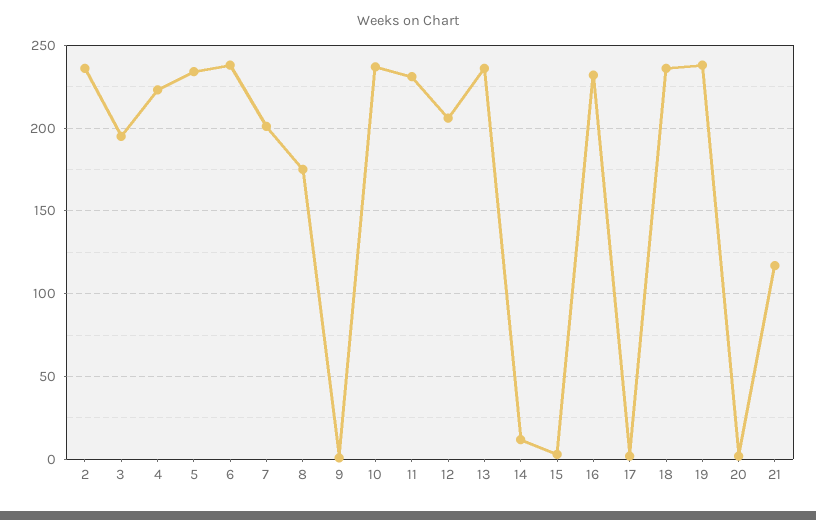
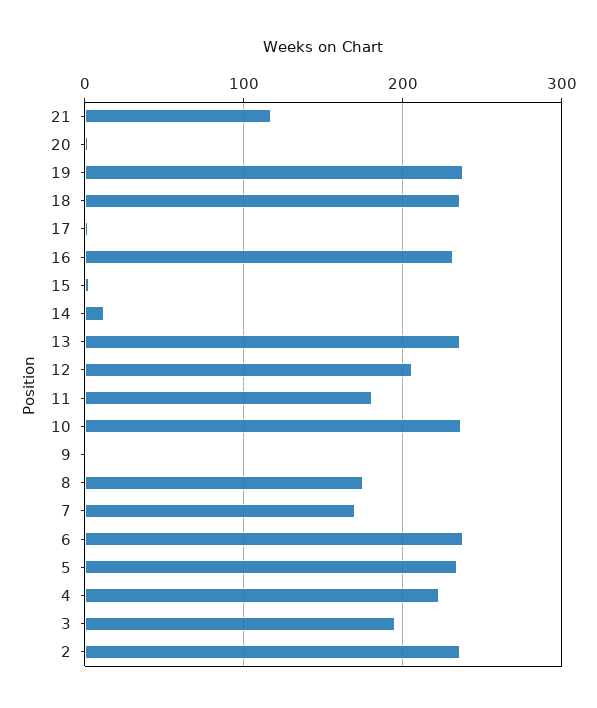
7: 200 -> 170
11: 230 -> 180

